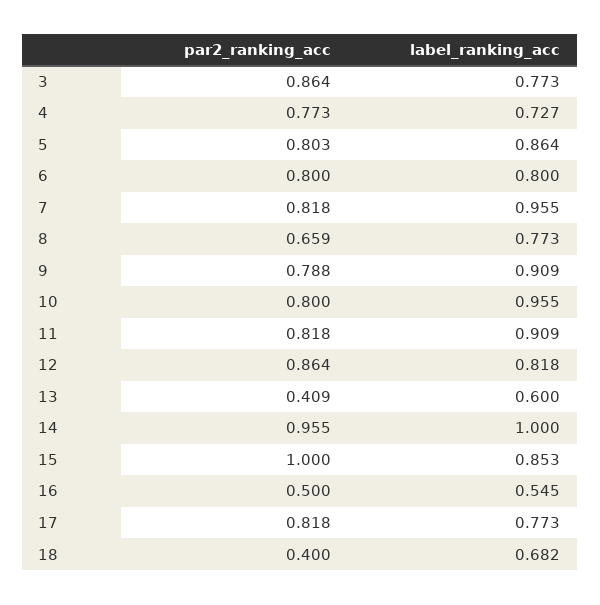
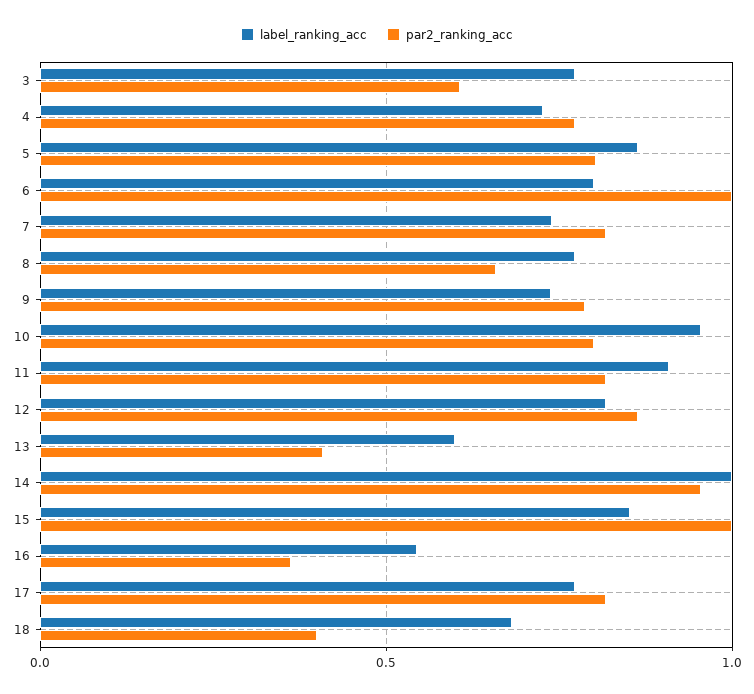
par2_ranking_acc, 3: 0.864 -> 0.6
par2_ranking_acc, 6: 0.8 -> 1
label_ranking_acc, 7: 0.955 -> 0.75
label_ranking_acc, 9: 0.909 -> 0.75
par2_ranking_acc, 16: 0.5 -> 0.35

